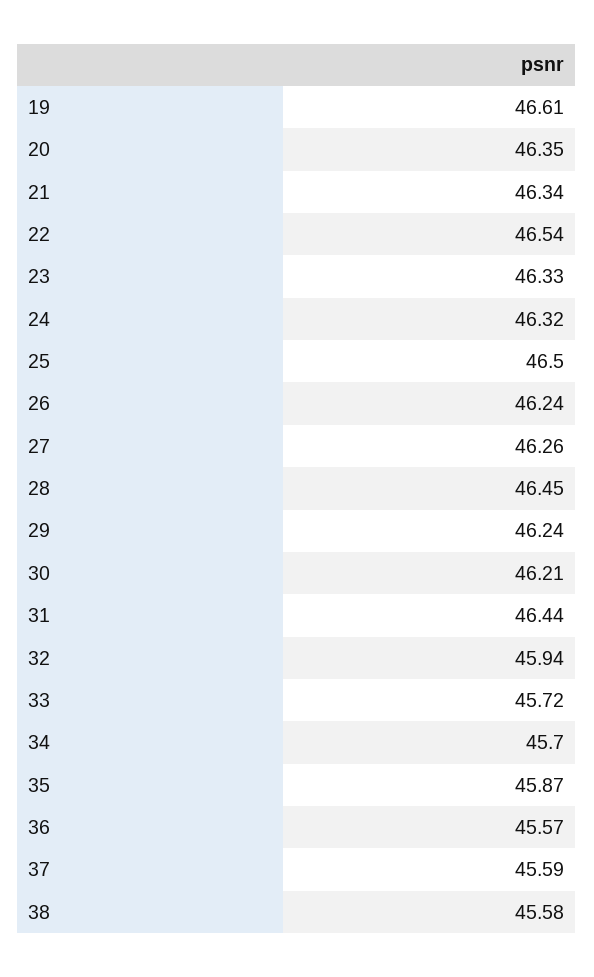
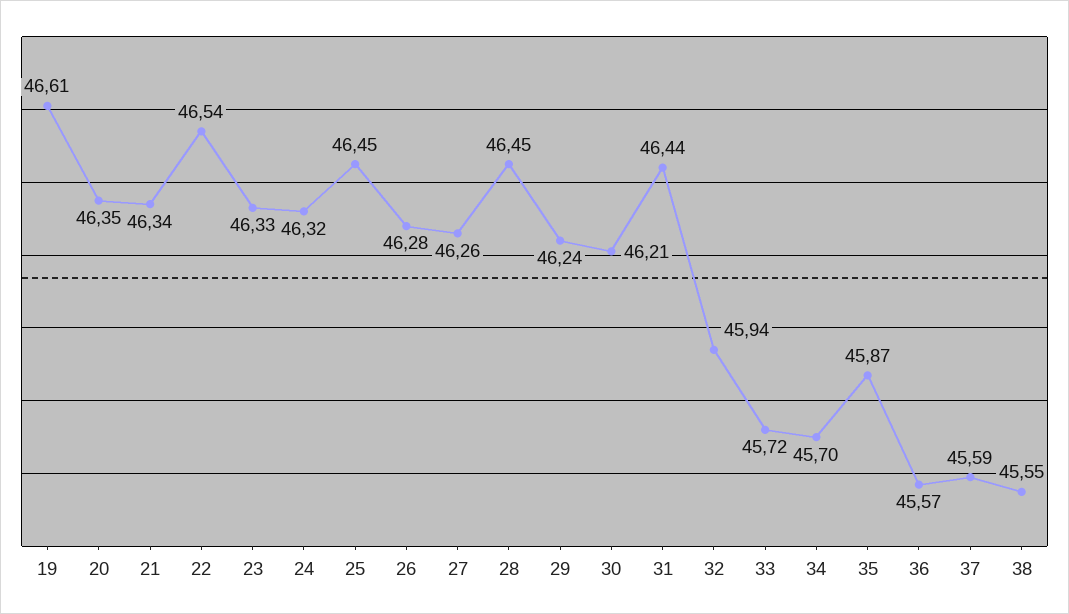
25: 46.5 -> 46.45
26: 46.24 -> 46.28
38: 45.58 -> 45.55

